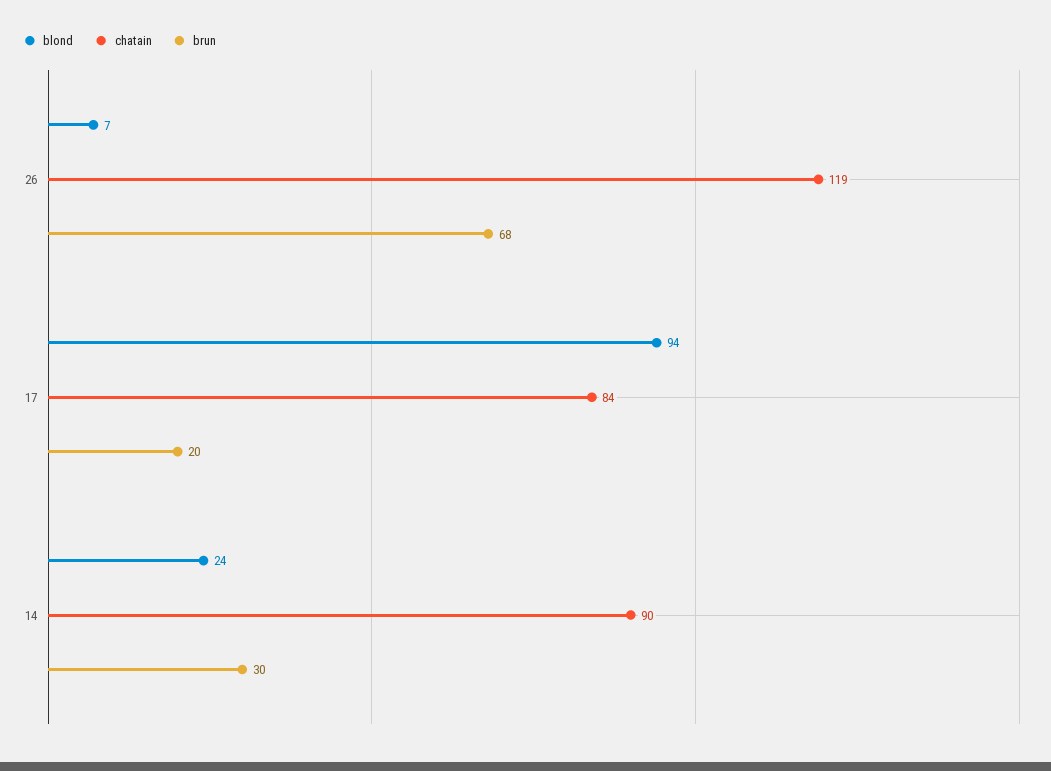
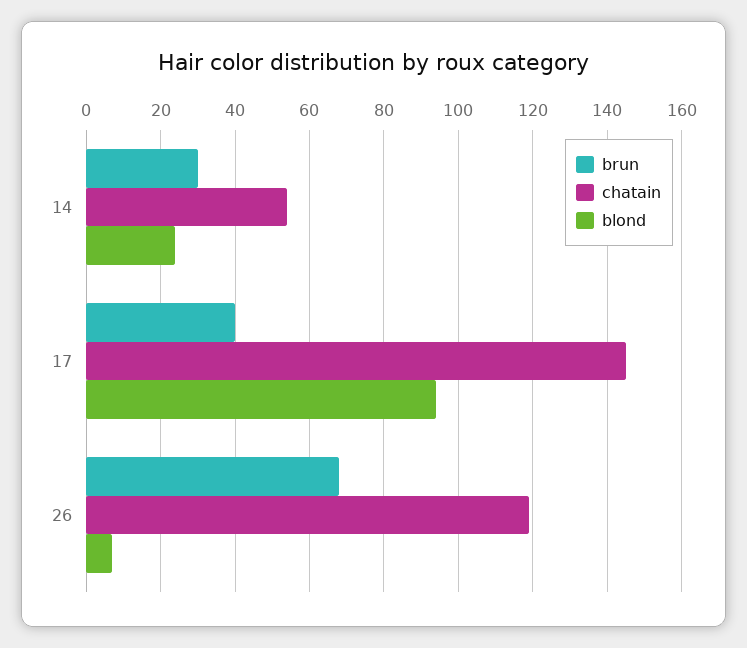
chatain, 17: 84 -> 145
brun, 17: 20 -> 40
chatain, 14: 90 -> 55

